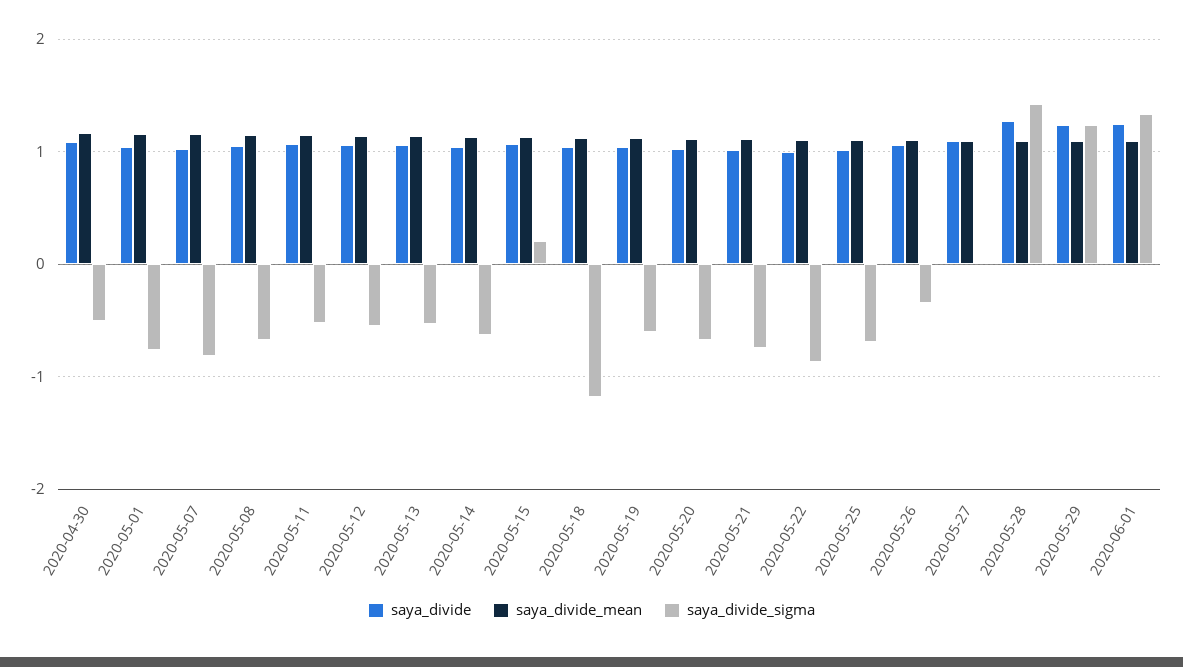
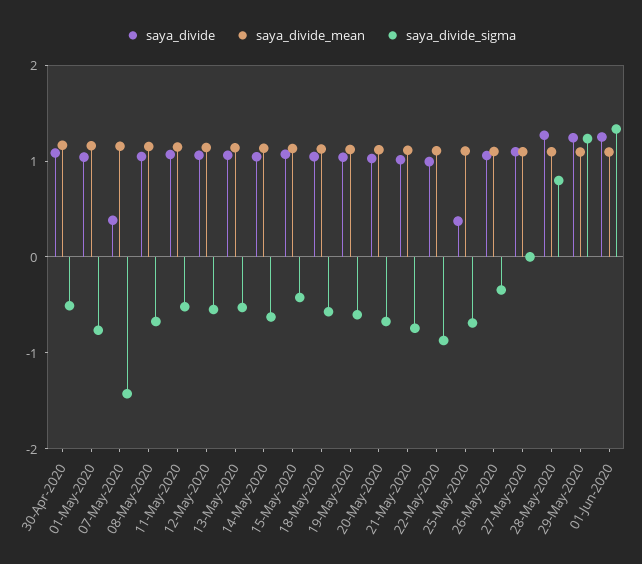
saya_divide, 2020-05-07: 1 -> 0.4
saya_divide_sigma, 2020-05-07: -0.8 -> -1.4
saya_divide_sigma, 2020-05-15: 0.2 -> -0.4
saya_divide_sigma, 2020-05-18: -1.2 -> -0.6
saya_divide, 2020-05-25: 1 -> 0.4
saya_divide_sigma, 2020-05-28: 1.4 -> 0.8

